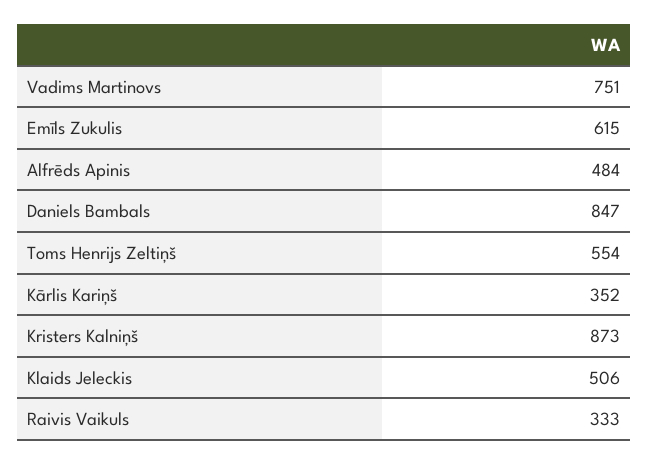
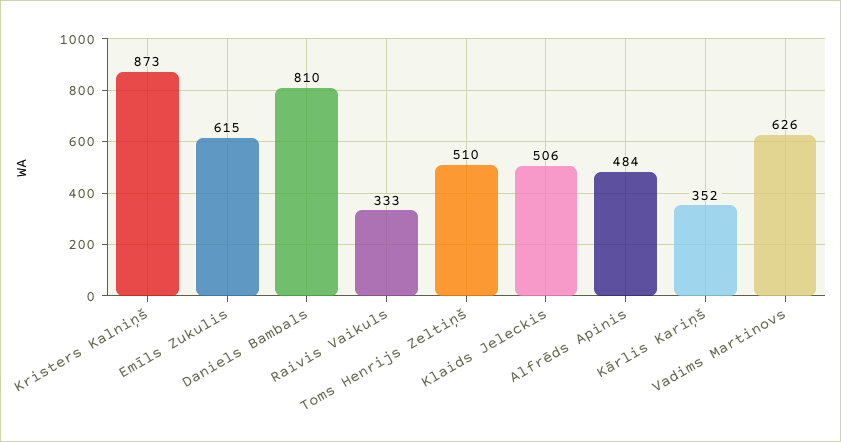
Vadims Martinovs: 751 -> 626
Daniels Bambals: 847 -> 810
Toms Henrijs Zeltiņš: 554 -> 510

